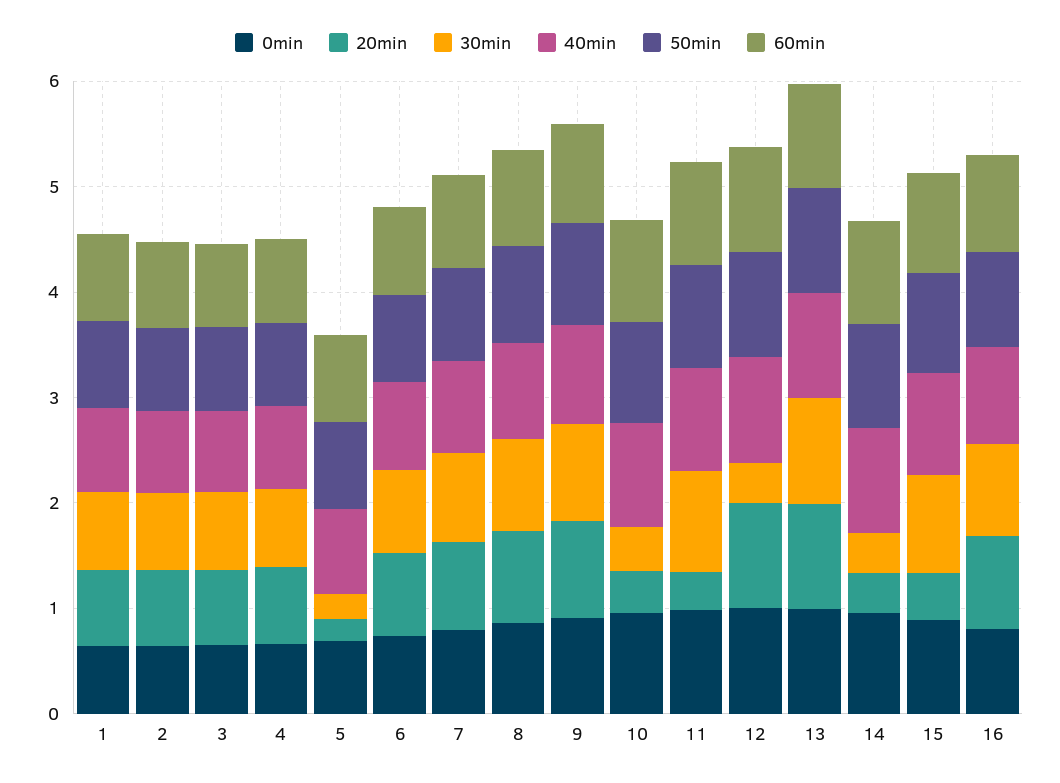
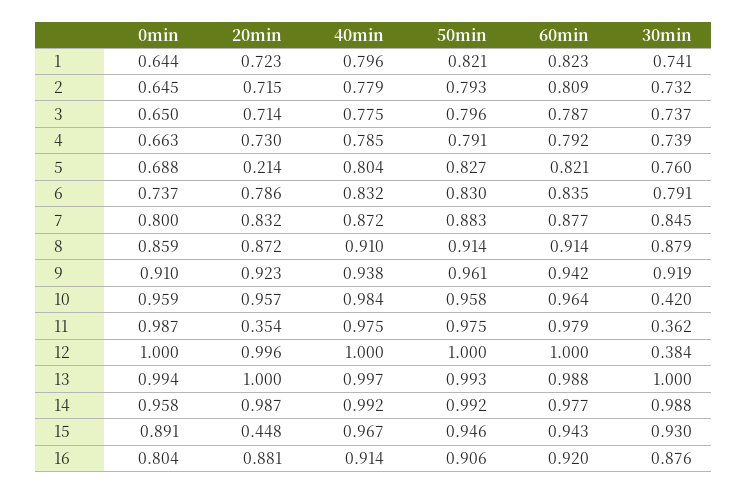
30min, 5: 0.2 -> 0.76
20min, 10: 0.4 -> 0.957
30min, 11: 1 -> 0.362
20min, 14: 0.4 -> 0.987
30min, 14: 0.4 -> 0.988

